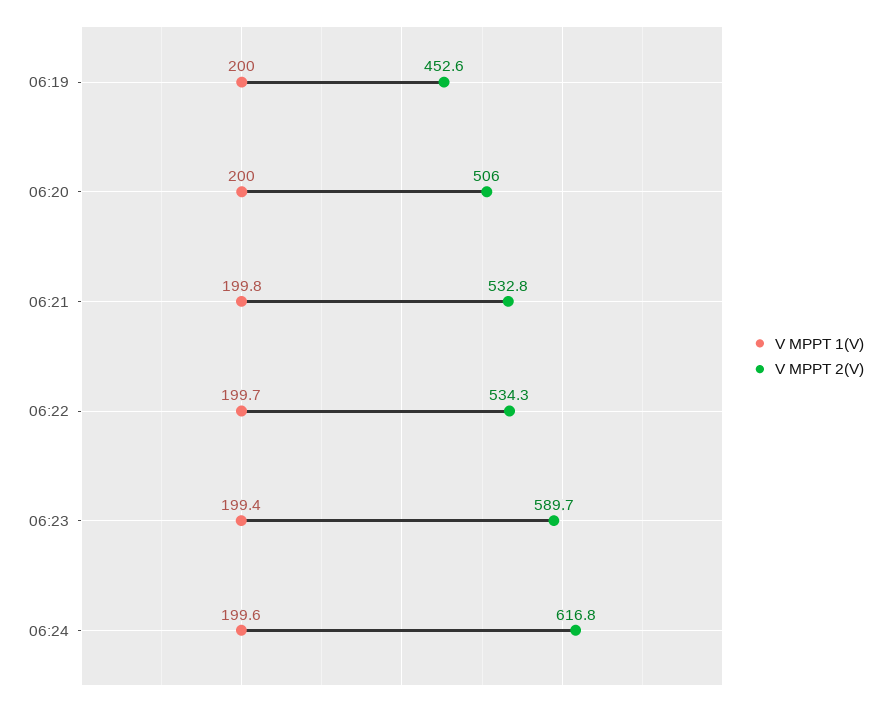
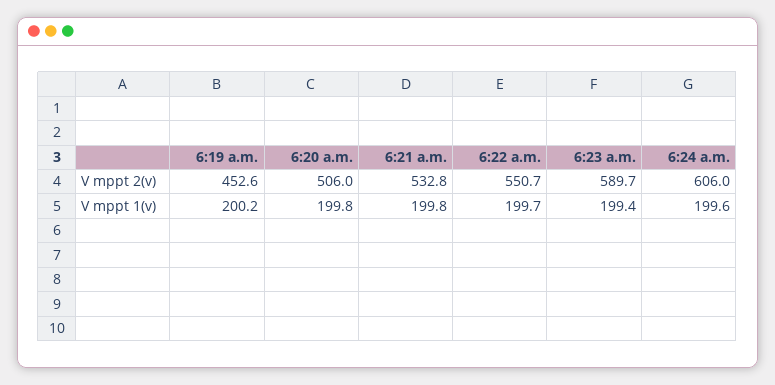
V MPPT 1(V), 06:19: 200 -> 200.2
V MPPT 1(V), 06:20: 200 -> 199.8
V MPPT 2(V), 06:22: 534.3 -> 550.7
V MPPT 2(V), 06:24: 616.8 -> 606

